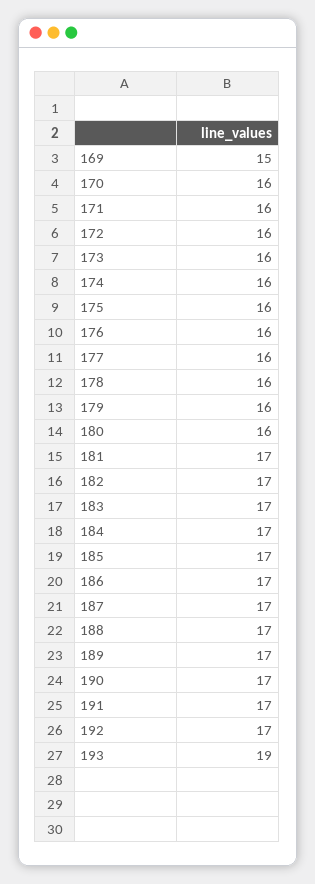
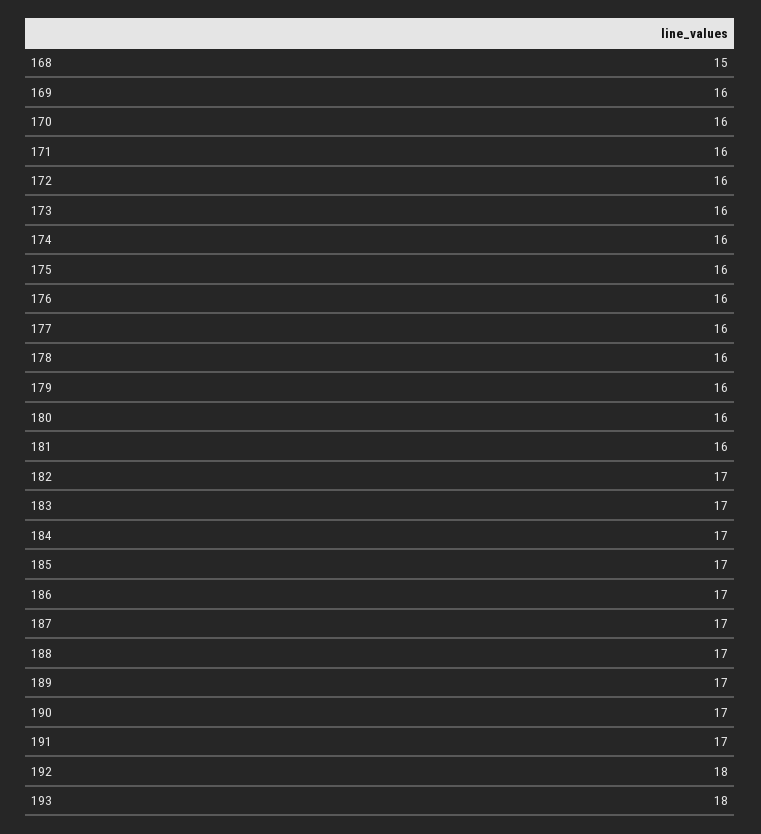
169: 15 -> 16
181: 17 -> 16
192: 17 -> 18
193: 19 -> 18
168: none -> 15

